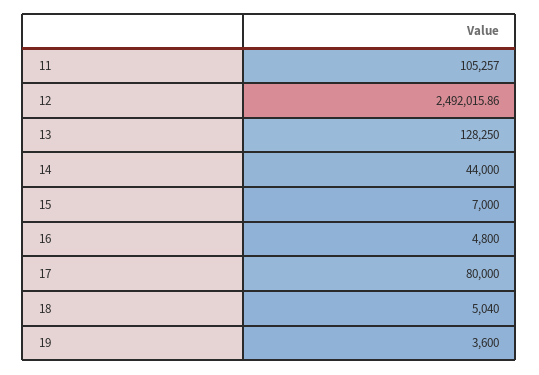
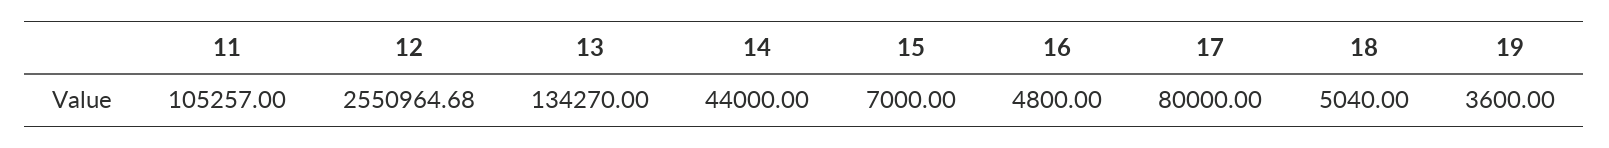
12: 2492015.86 -> 2550964.68
13: 128250 -> 134270

